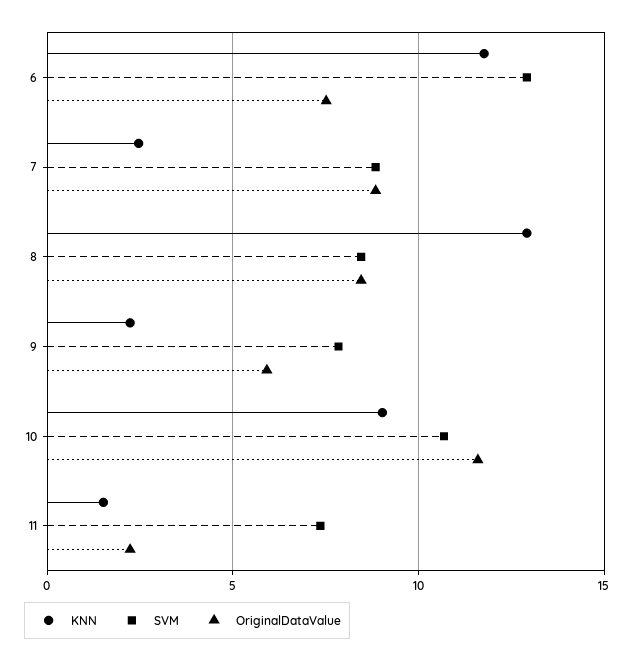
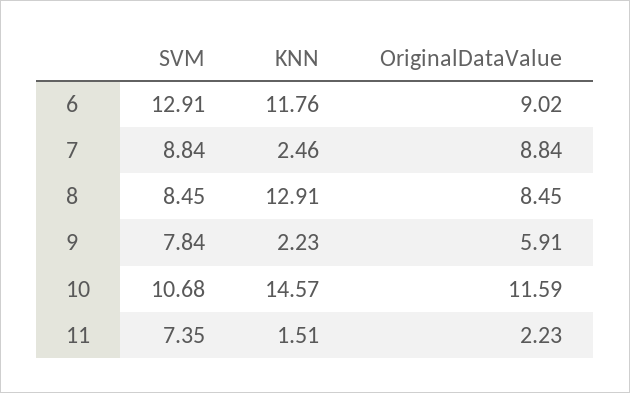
OriginalDataValue, 6: 7.5 -> 9.02
KNN, 10: 9 -> 14.57

